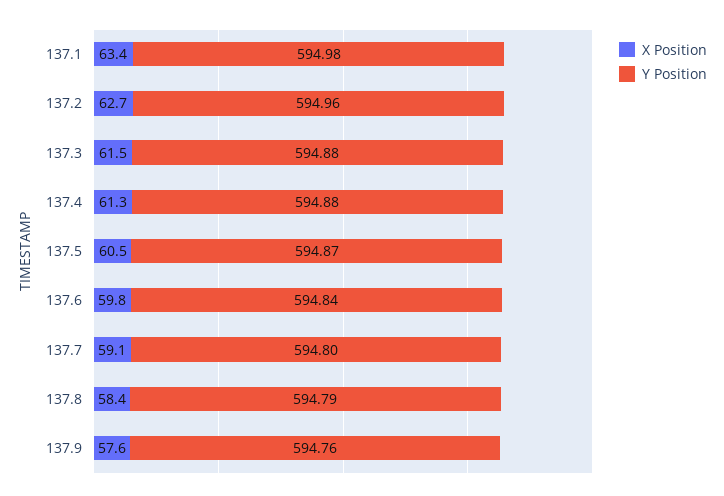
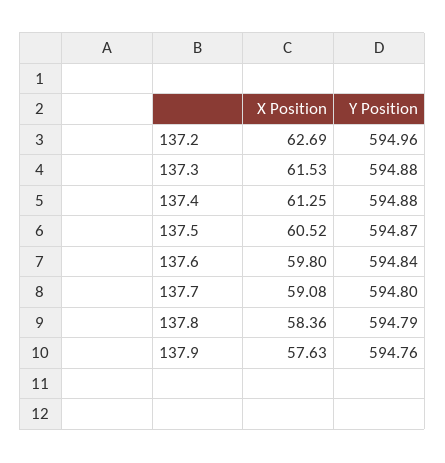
X Position, 137.1: 63.4 -> none
Y Position, 137.1: 594.98 -> none

